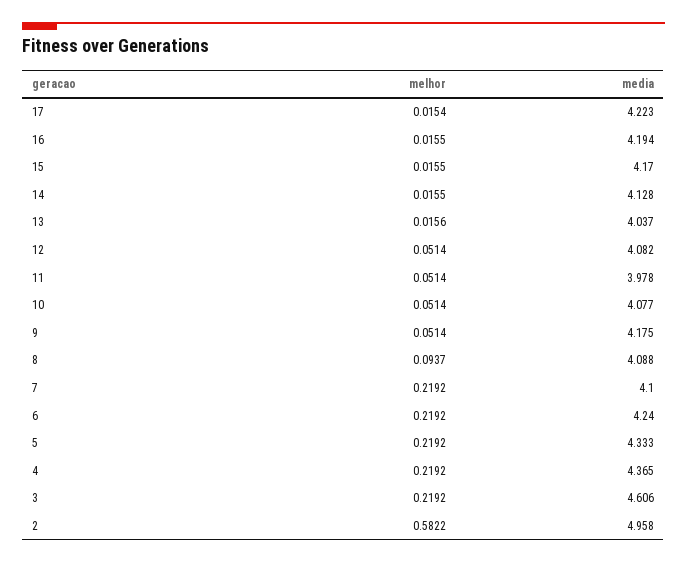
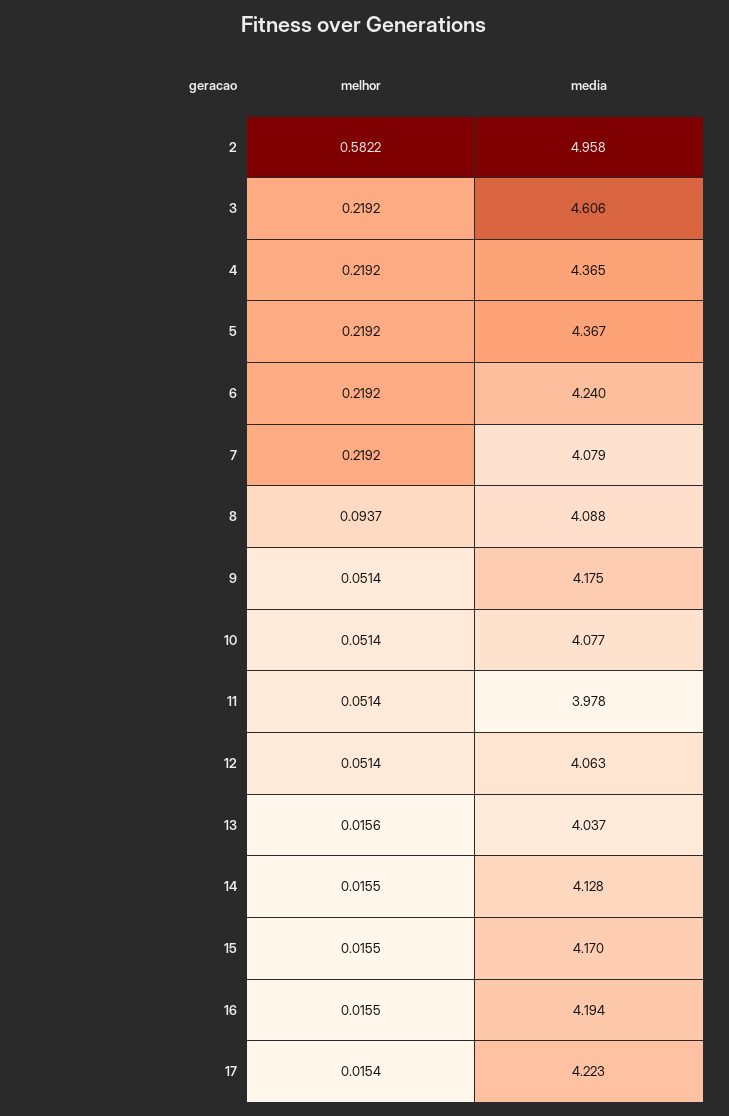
media, 12: 4.082 -> 4.063
media, 7: 4.1 -> 4.079
media, 5: 4.333 -> 4.367

